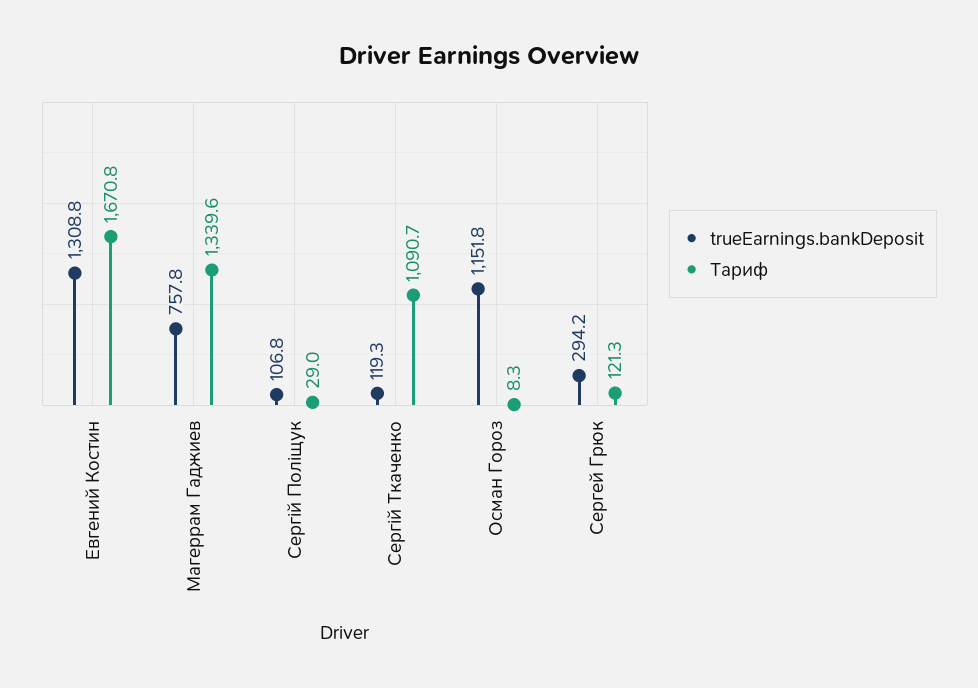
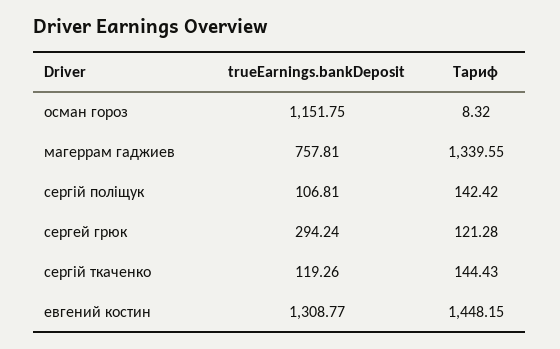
Тариф, Евгений Костин: 1670.8 -> 1448.15
Тариф, Сергій Поліщук: 29 -> 142.42
Тариф, Сергій Ткаченко: 1090.7 -> 144.43

